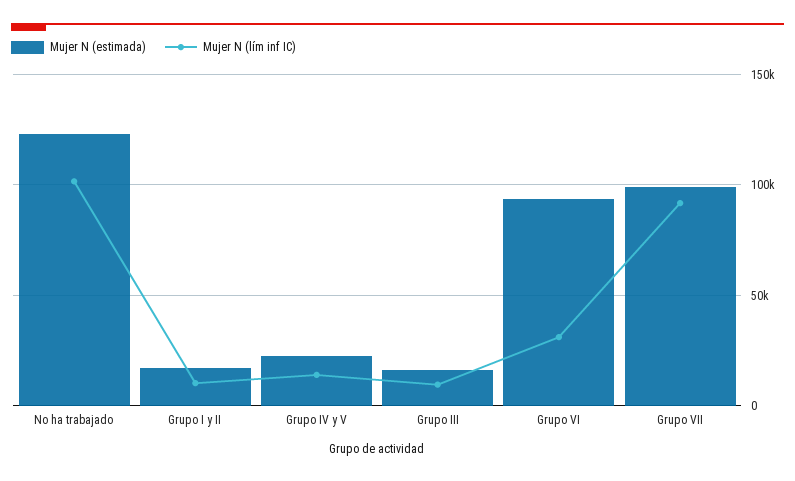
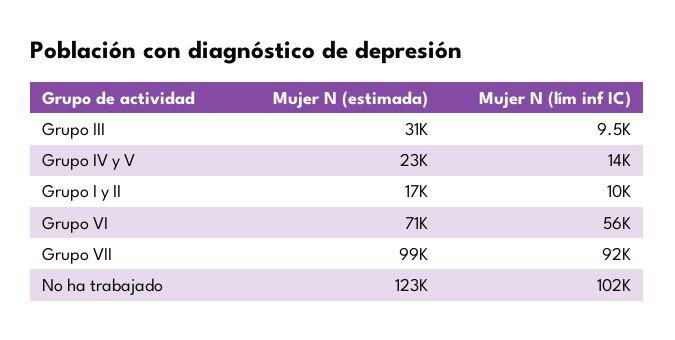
Mujer N (estimada), Grupo III: 15000 -> 31000
Mujer N (estimada), Grupo VI: 95000 -> 71000
Mujer N (lím inf IC), Grupo VI: 30000 -> 56000

